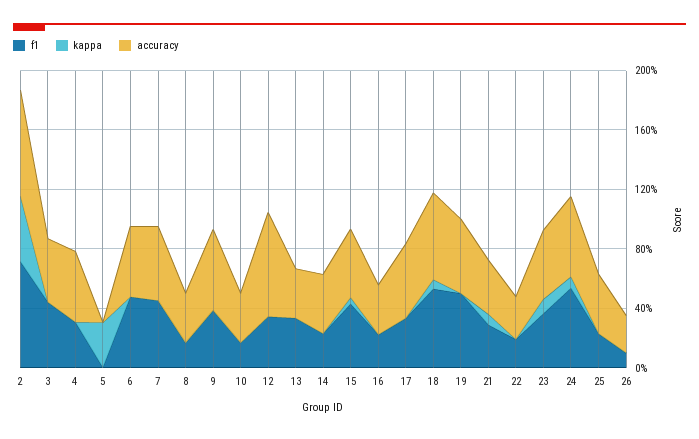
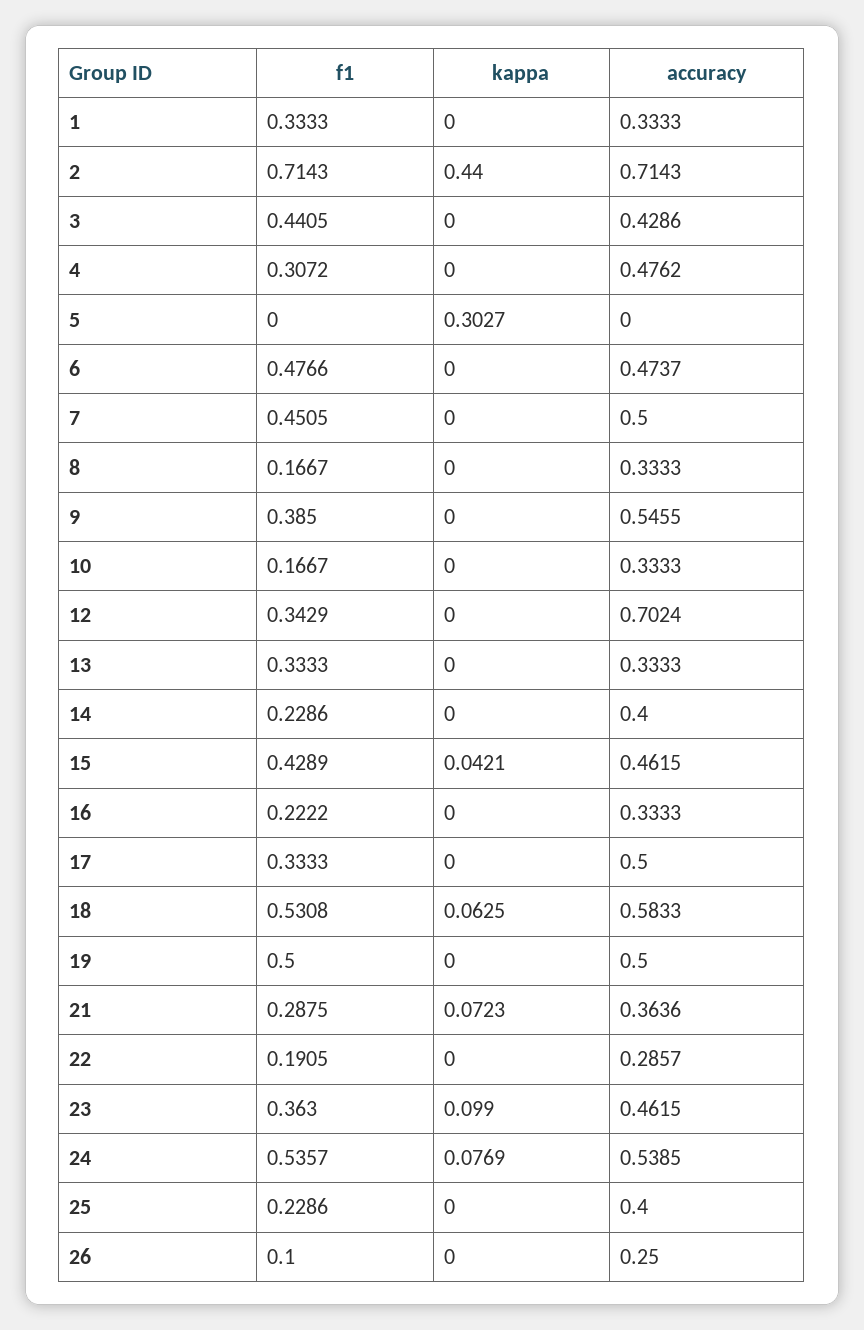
f1, 1: none -> 0.3333
kappa, 1: none -> 0
accuracy, 1: none -> 0.3333

